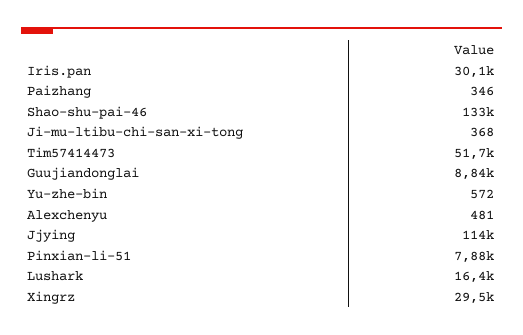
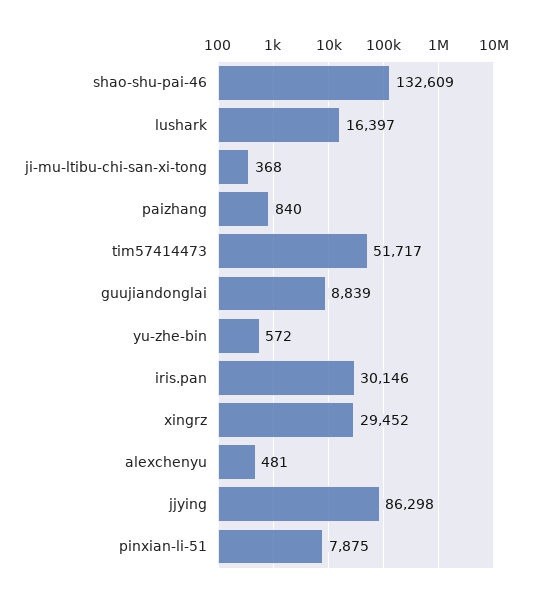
Paizhang: 346 -> 840
Jjying: 114000 -> 86298

